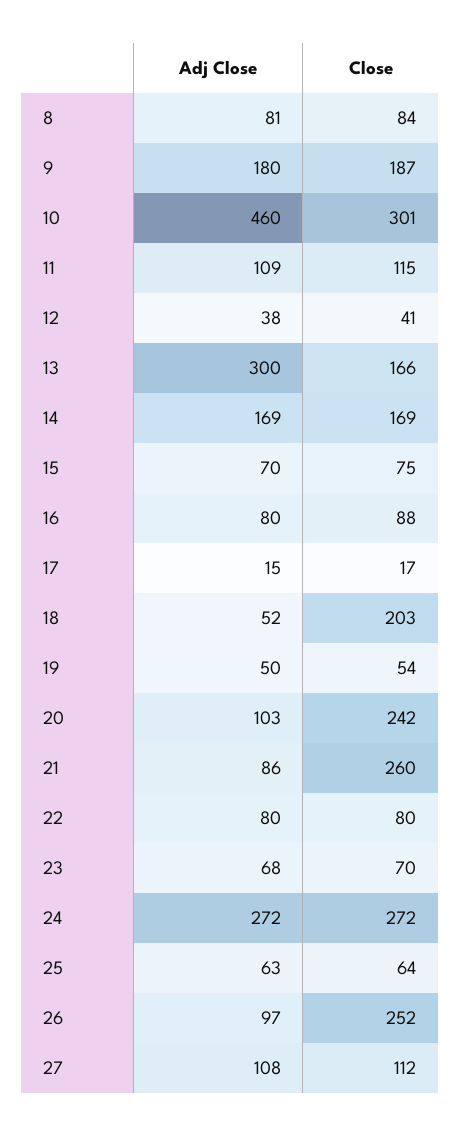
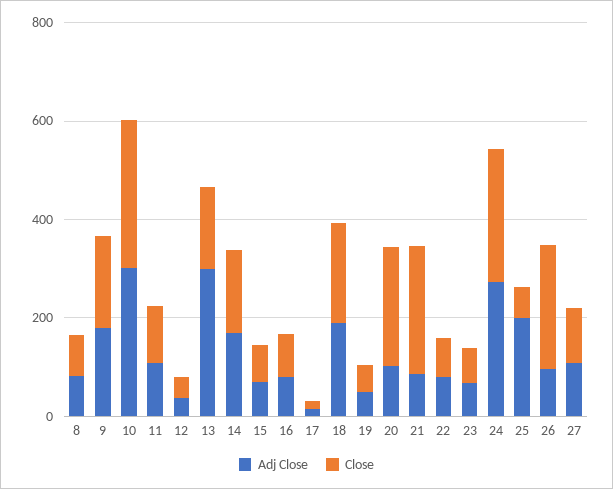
Adj Close, 10: 460 -> 300
Adj Close, 18: 52 -> 200
Adj Close, 25: 63 -> 200

